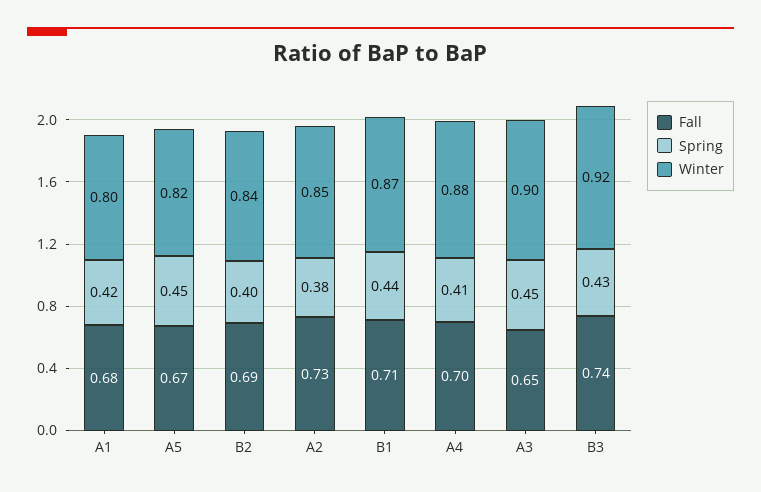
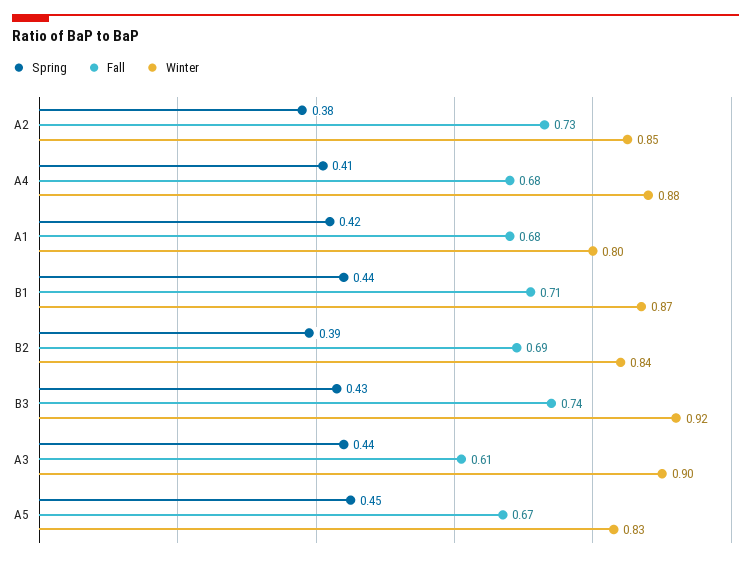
Winter, A5: 0.82 -> 0.83
Spring, B2: 0.4 -> 0.39
Fall, A4: 0.7 -> 0.68
Fall, A3: 0.65 -> 0.61
Spring, A3: 0.45 -> 0.44

